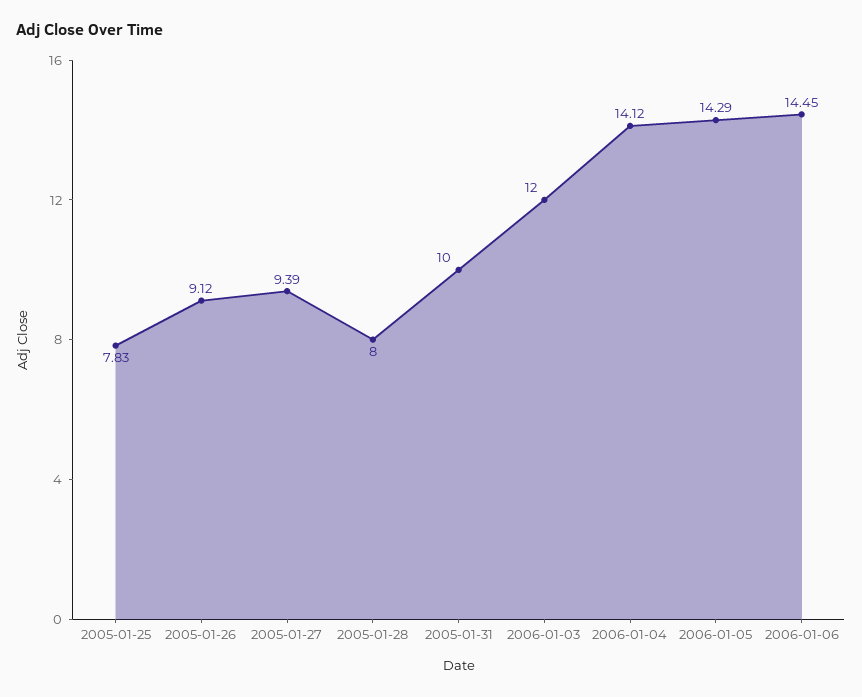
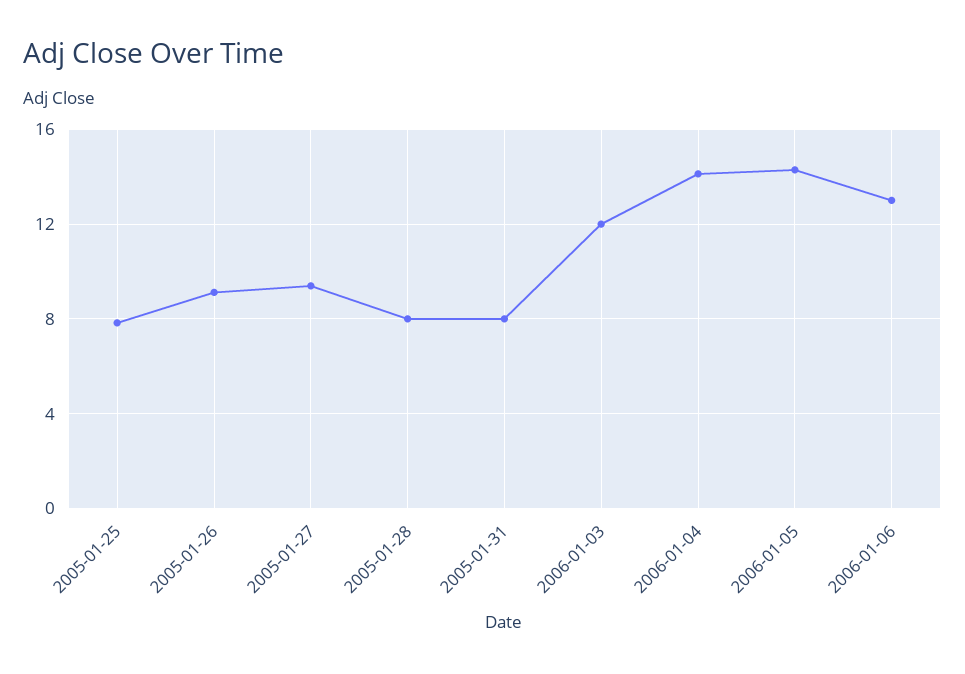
2005-01-31: 10 -> 8
2006-01-06: 14.45 -> 13

